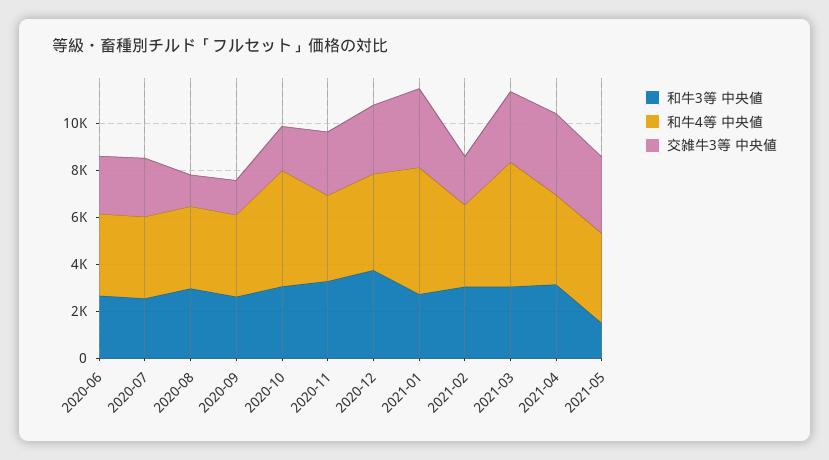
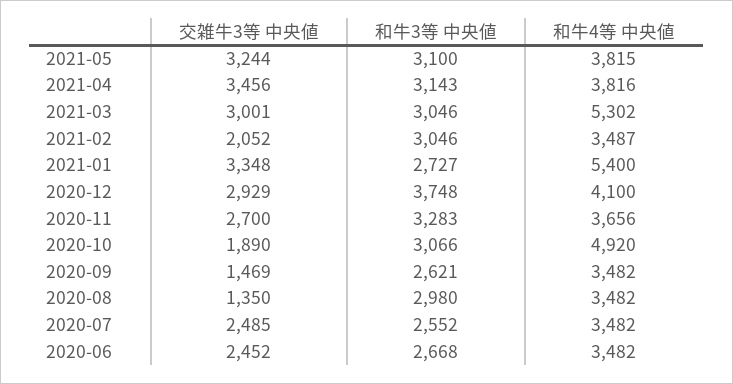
和牛3等 中央値, 2021-05: 1500 -> 3100

